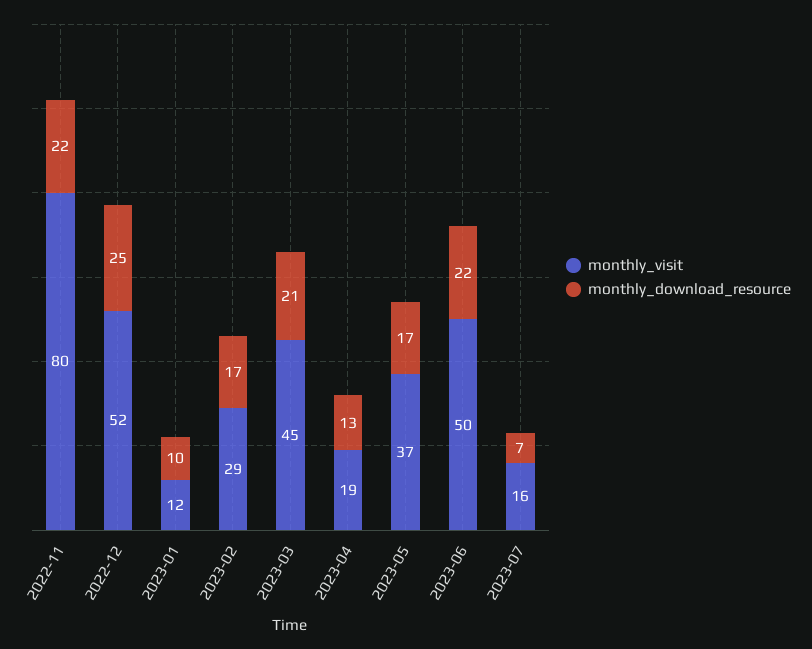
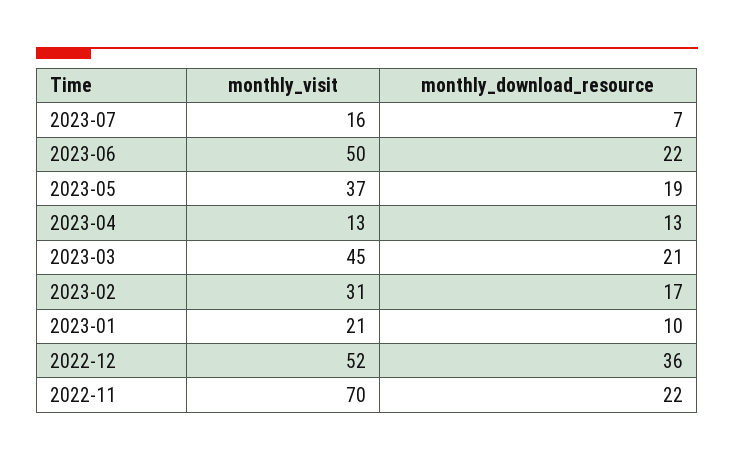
monthly_visit, 2022-11: 80 -> 70
monthly_download_resource, 2022-12: 25 -> 36
monthly_visit, 2023-01: 12 -> 21
monthly_visit, 2023-02: 29 -> 31
monthly_visit, 2023-04: 19 -> 13
monthly_download_resource, 2023-05: 17 -> 19

